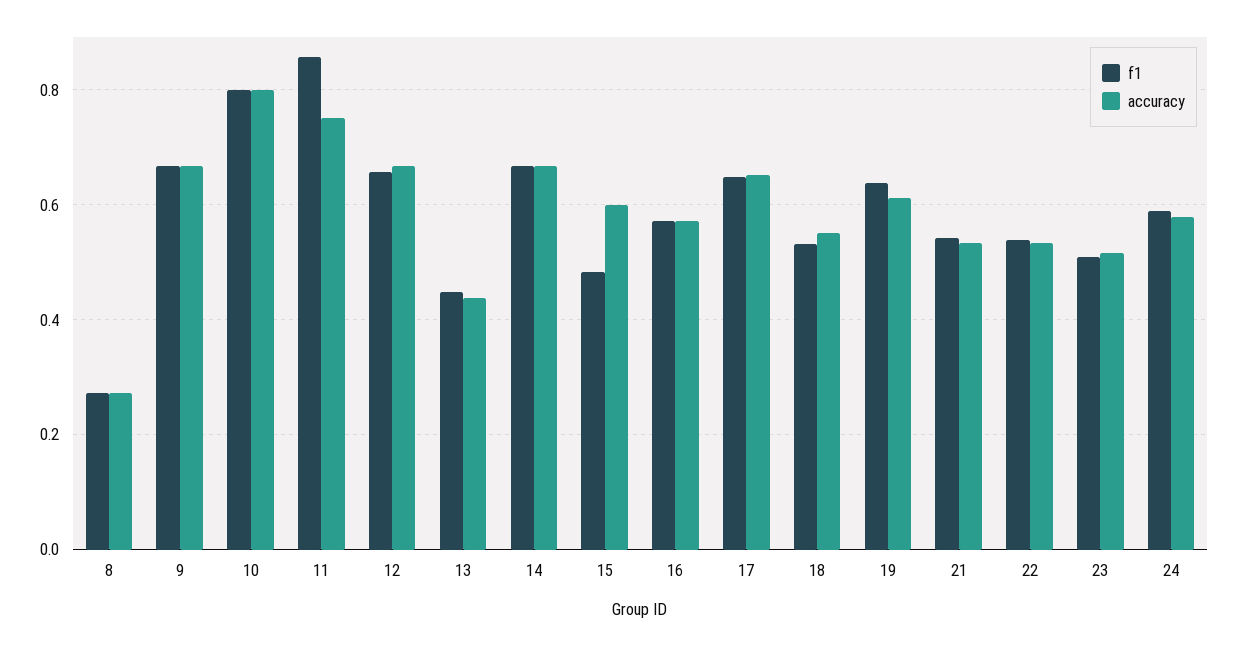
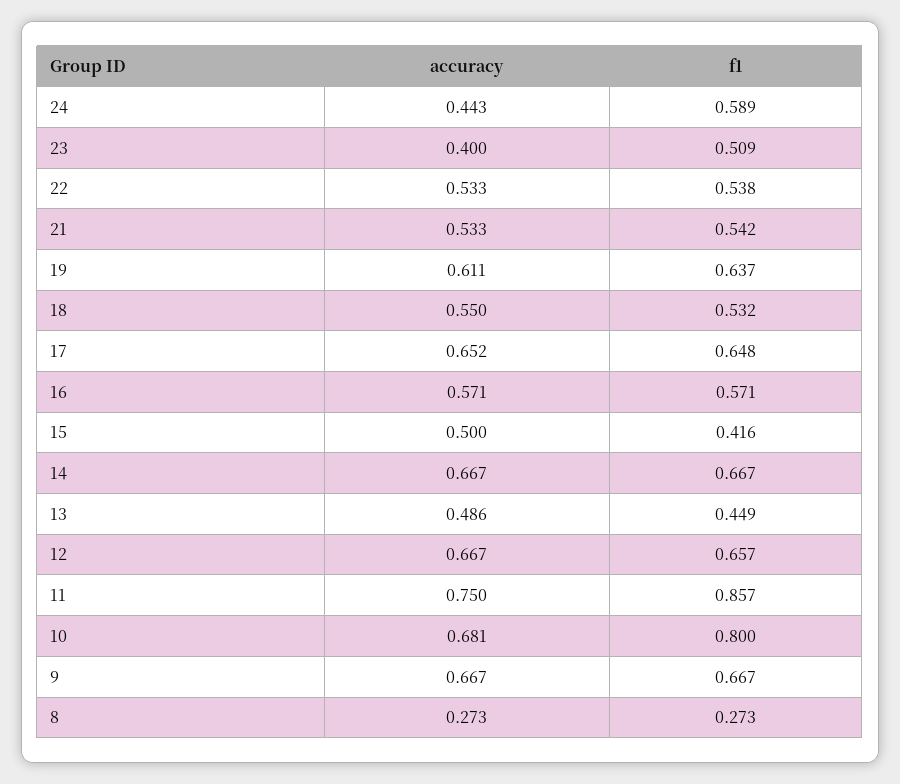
accuracy, 10: 0.8 -> 0.681
accuracy, 13: 0.44 -> 0.486
f1, 15: 0.48 -> 0.416
accuracy, 15: 0.6 -> 0.5
accuracy, 23: 0.52 -> 0.4
accuracy, 24: 0.58 -> 0.443

